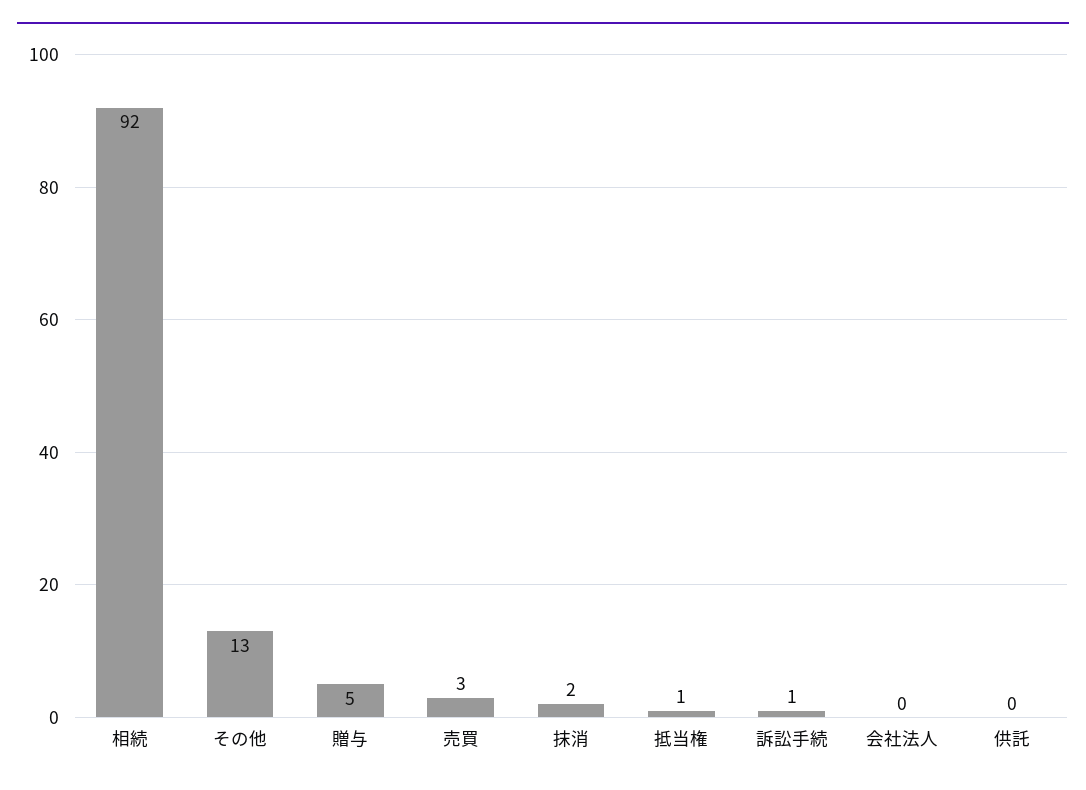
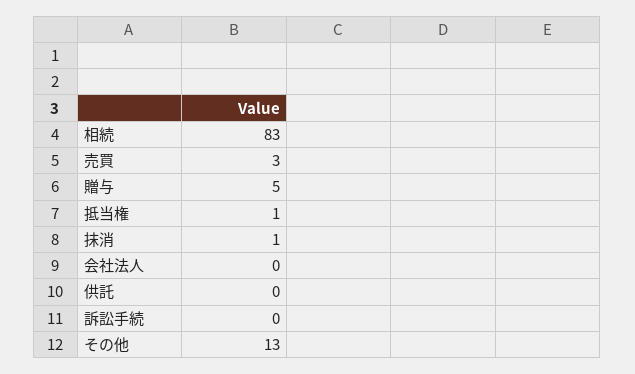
相続: 92 -> 83
抹消: 2 -> 1
訴訟手続: 1 -> 0

